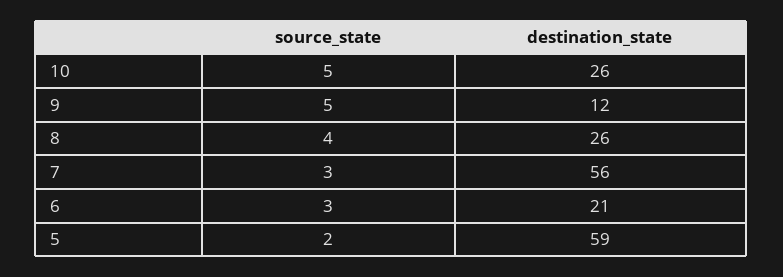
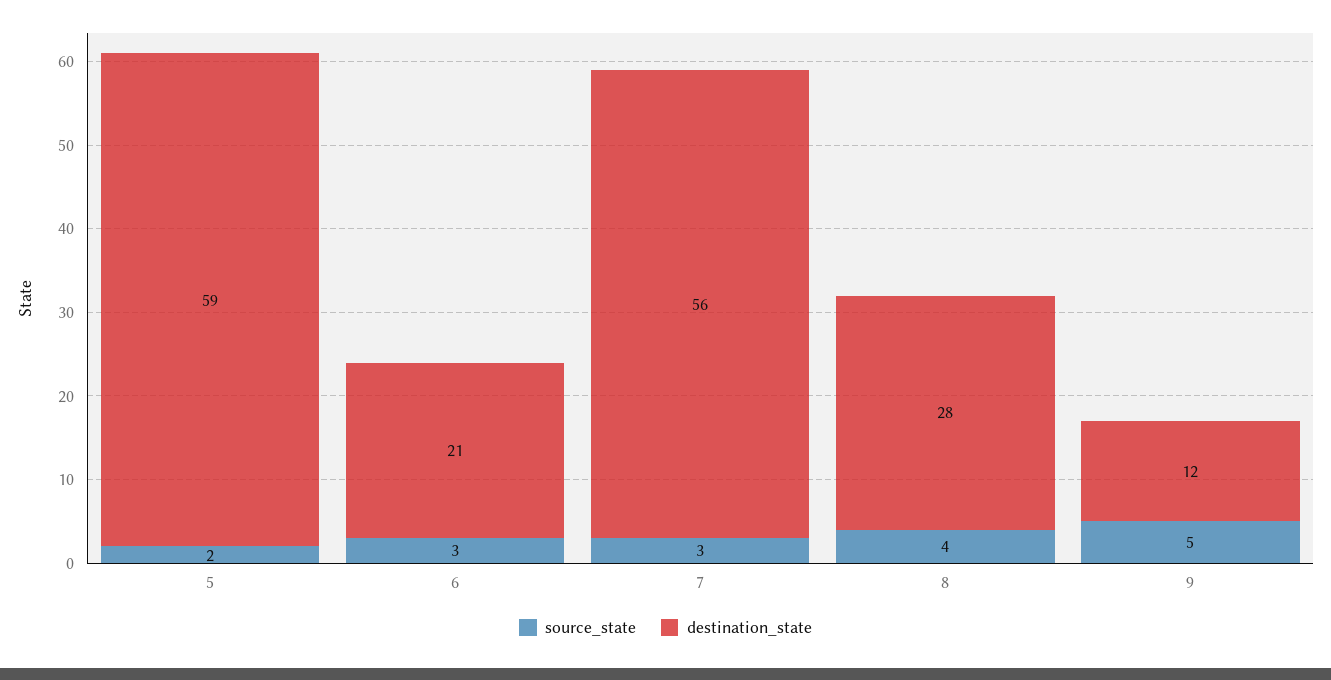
source_state, 10: 5 -> none
destination_state, 10: 26 -> none
destination_state, 8: 26 -> 28

